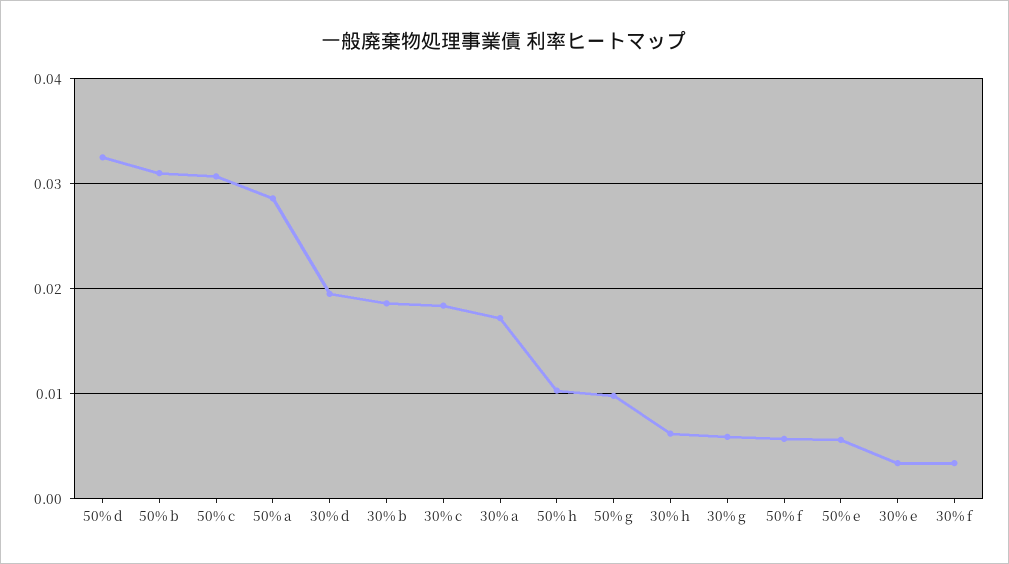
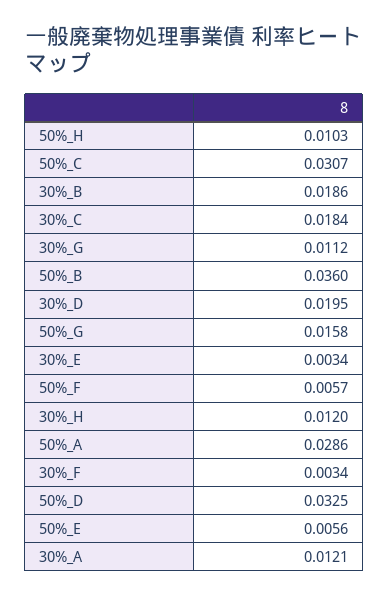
50% b: 0.031 -> 0.036
30% a: 0.017 -> 0.0121
50% g: 0.01 -> 0.0158
30% h: 0.006 -> 0.012
30% g: 0.006 -> 0.0112

